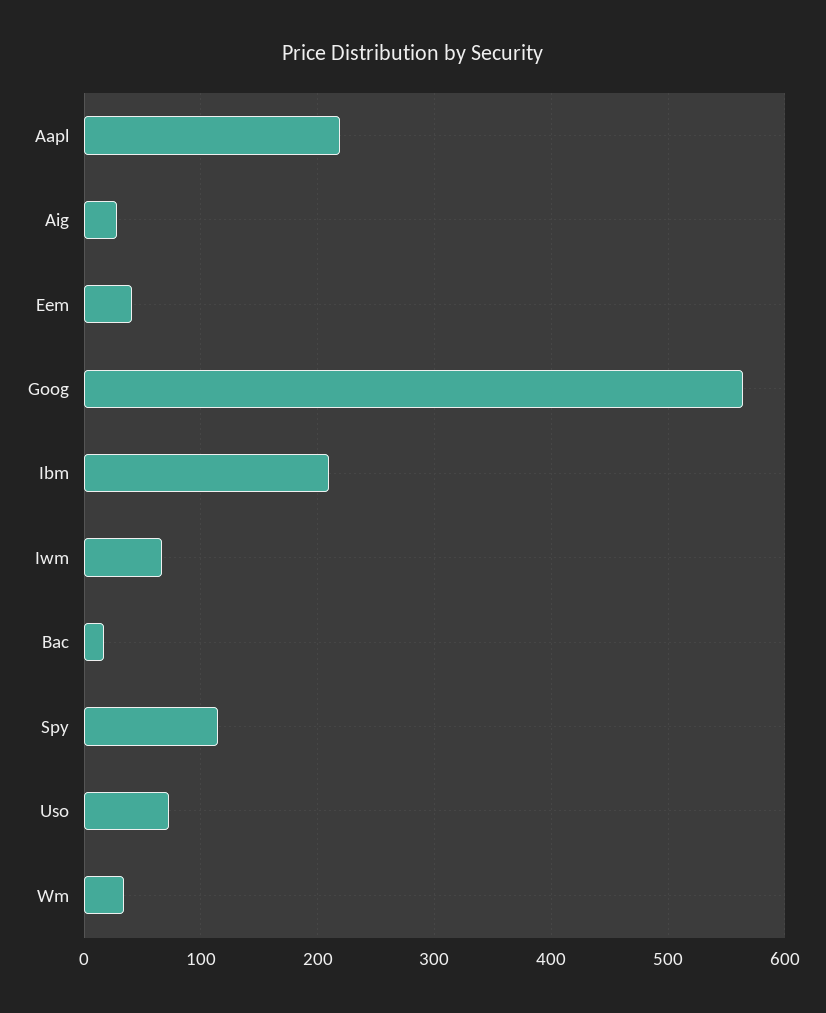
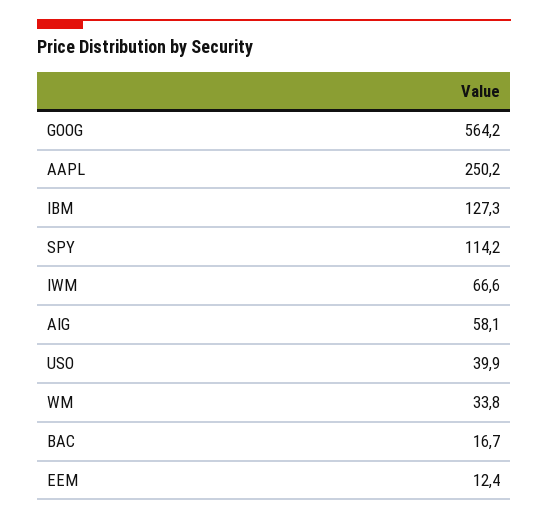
Aapl: 220 -> 250.2
Aig: 30 -> 58.1
Eem: 40 -> 12.4
Ibm: 210 -> 127.3
Uso: 70 -> 39.9

